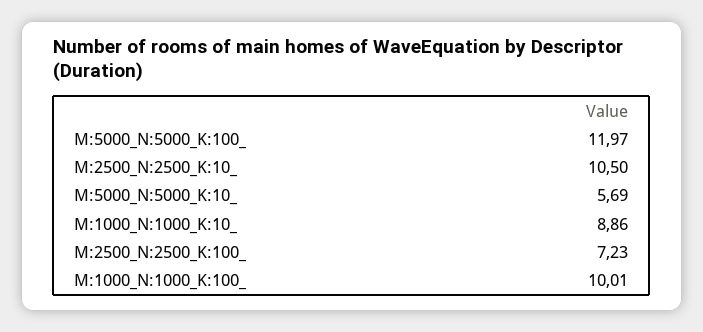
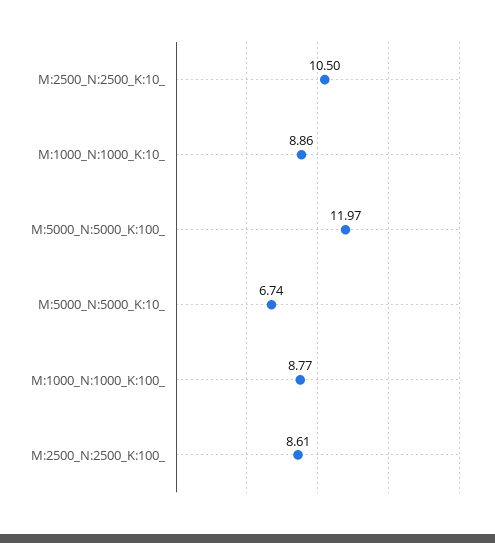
M:5000_N:5000_K:10_: 5.69 -> 6.74
M:2500_N:2500_K:100_: 7.23 -> 8.61
M:1000_N:1000_K:100_: 10.01 -> 8.77

